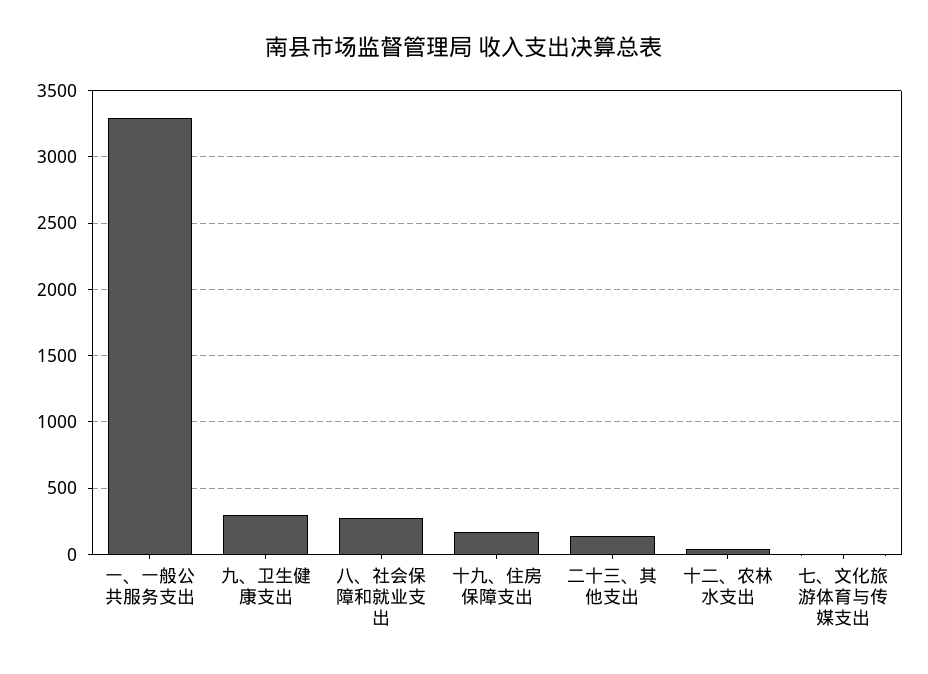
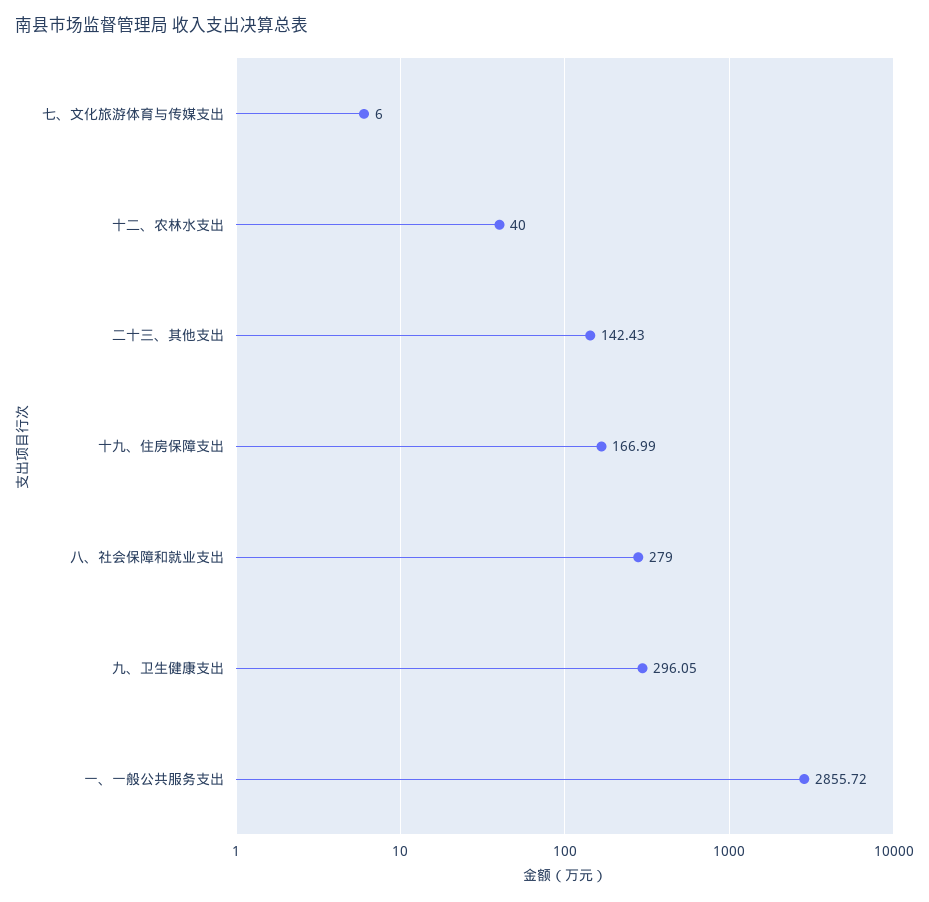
一、一般公共服务支出: 3300 -> 2855.72

